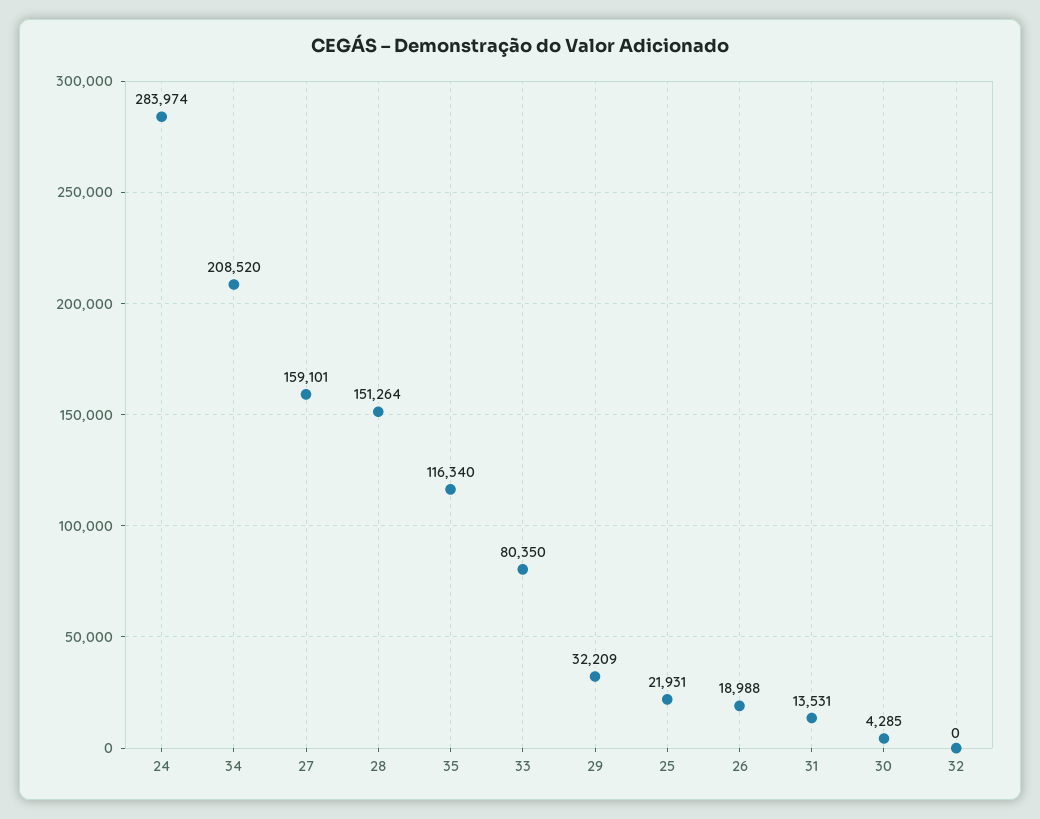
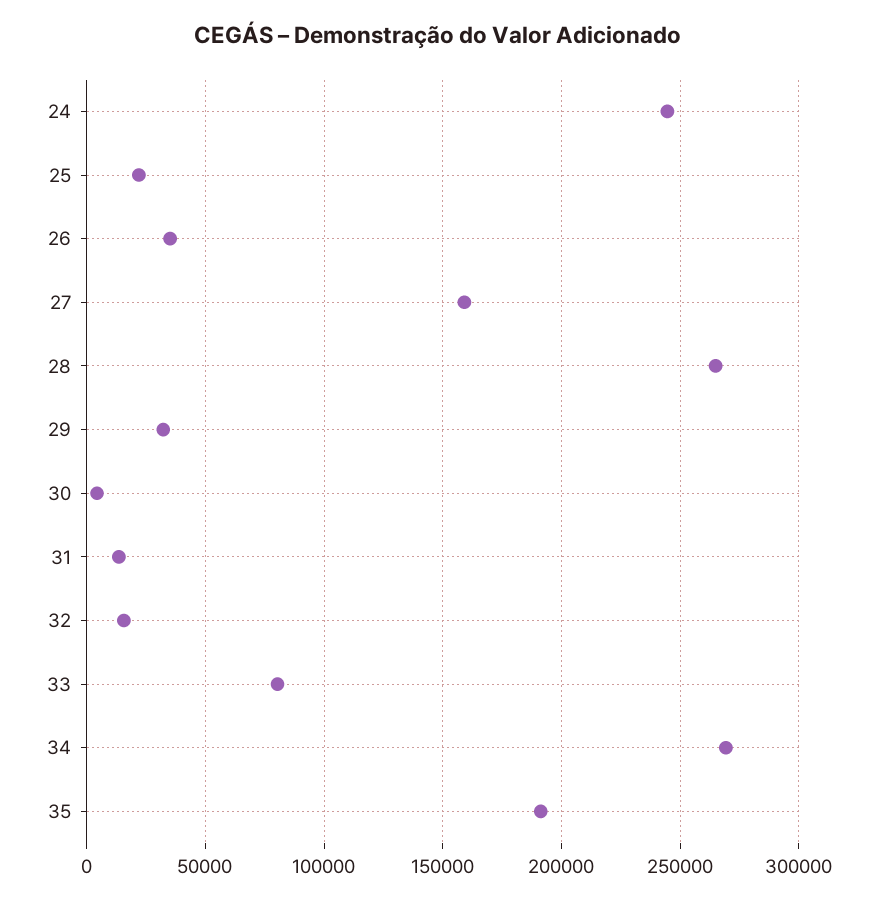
24: 283974 -> 245000
34: 208520 -> 270000
28: 151264 -> 265000
35: 116340 -> 190000
26: 18988 -> 35000
32: 0 -> 15000

